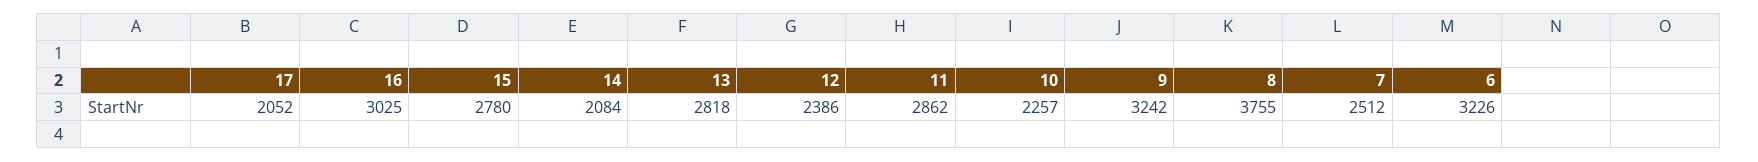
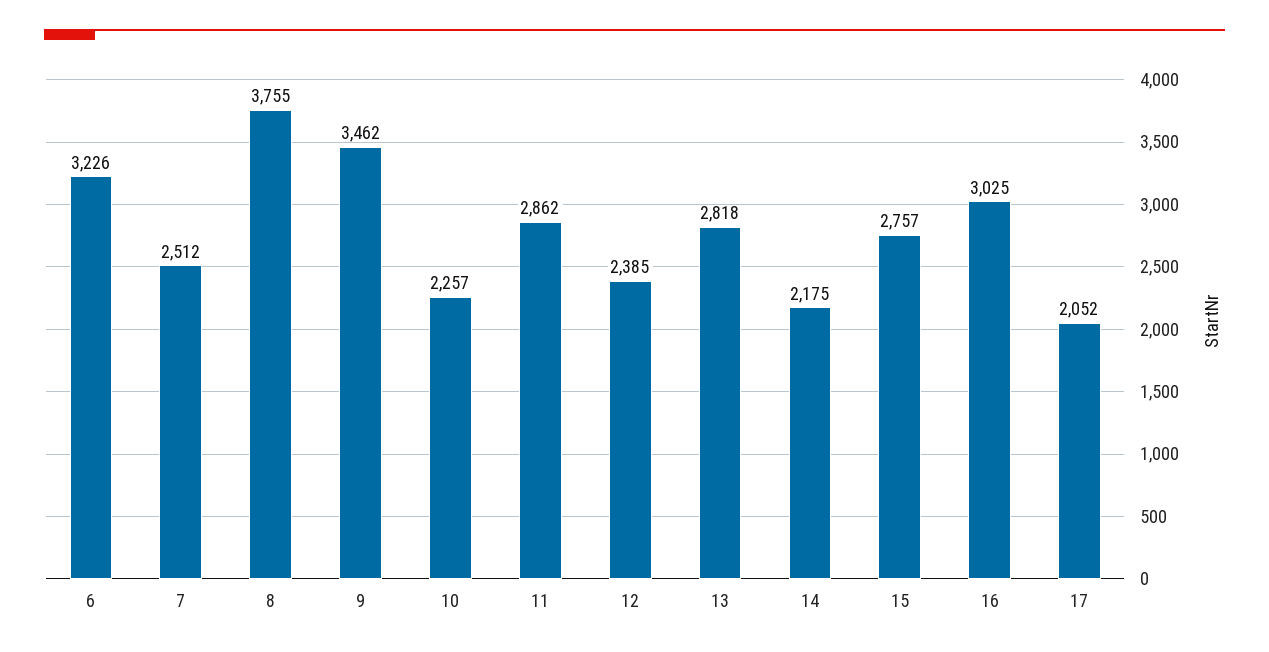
15: 2780 -> 2757
14: 2084 -> 2175
12: 2386 -> 2385
9: 3242 -> 3462

